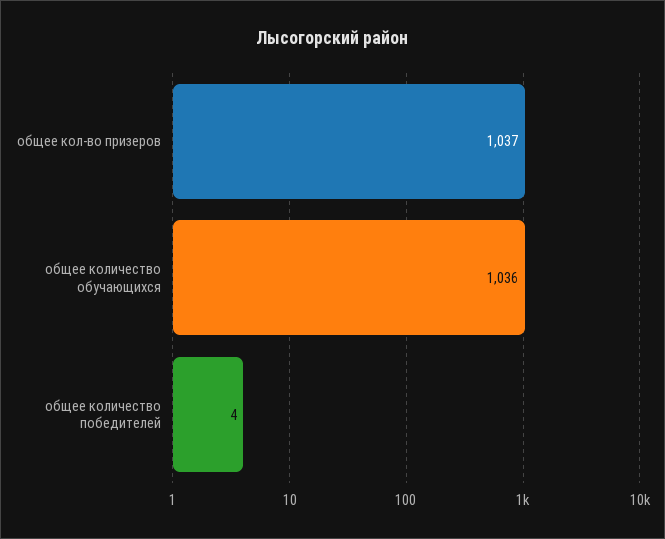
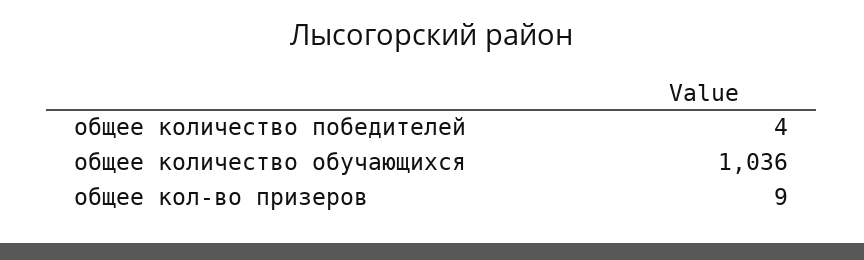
общее кол-во призеров: 1037 -> 9

